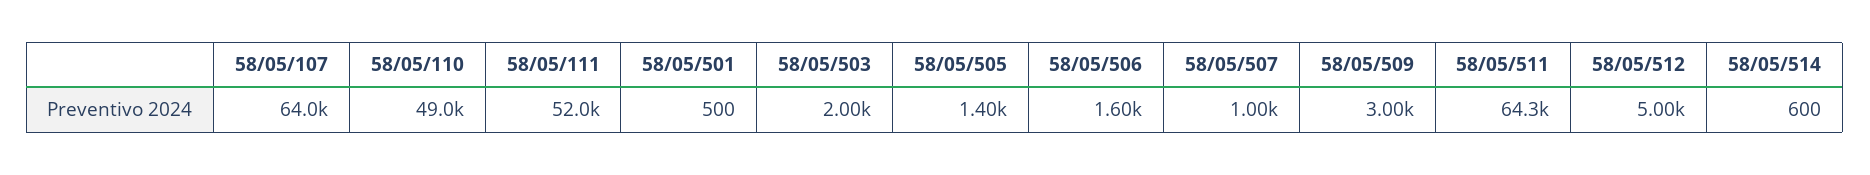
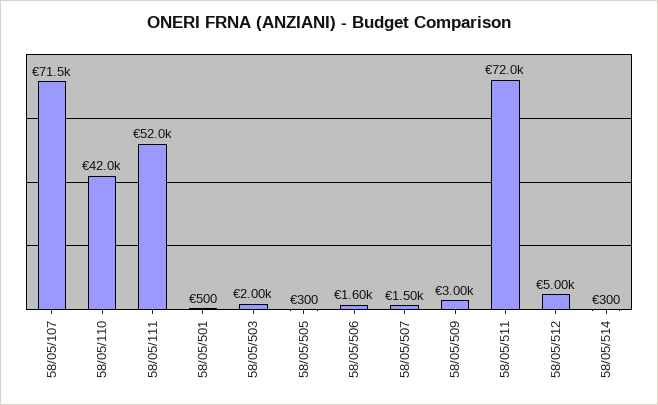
58/05/107: 64000 -> 71500
58/05/110: 49000 -> 42000
58/05/505: 1400 -> 300
58/05/507: 1000 -> 1500
58/05/511: 64300 -> 72000
58/05/514: 600 -> 300

